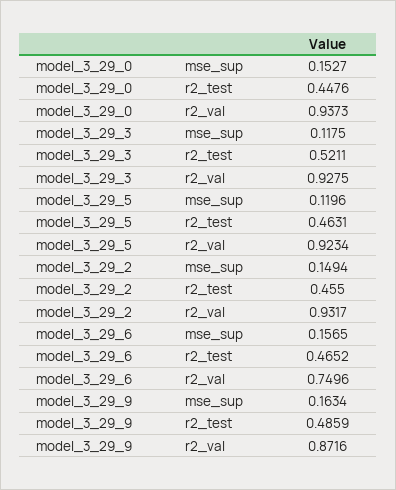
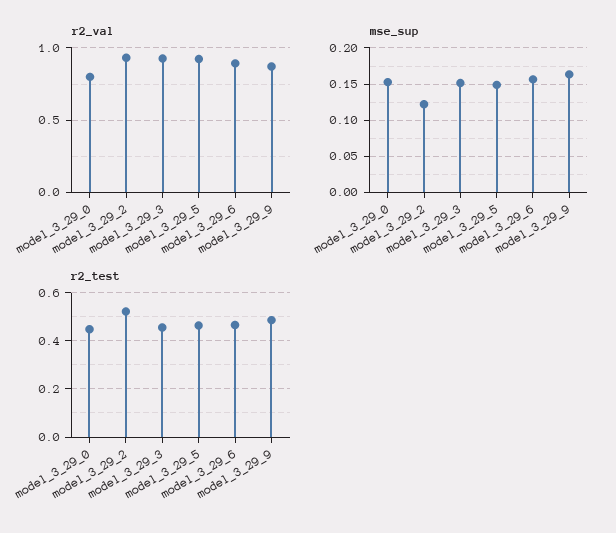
r2_val, model_3_29_0: 0.9373 -> 0.8
mse_sup, model_3_29_3: 0.1175 -> 0.15
r2_test, model_3_29_3: 0.5211 -> 0.45
mse_sup, model_3_29_5: 0.1196 -> 0.15
mse_sup, model_3_29_2: 0.1494 -> 0.12
r2_test, model_3_29_2: 0.455 -> 0.525
r2_val, model_3_29_6: 0.7496 -> 0.9

